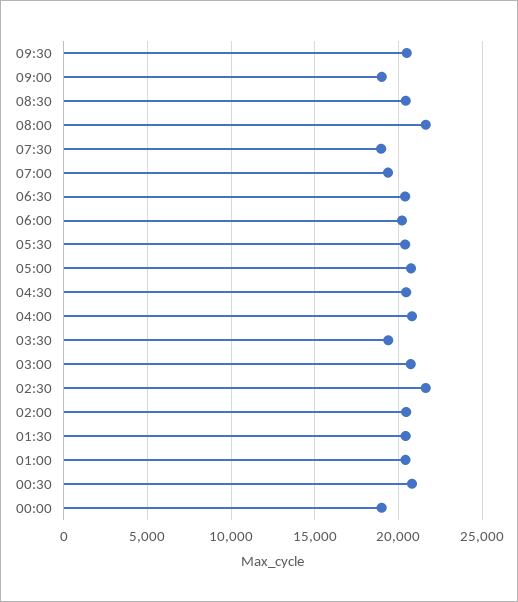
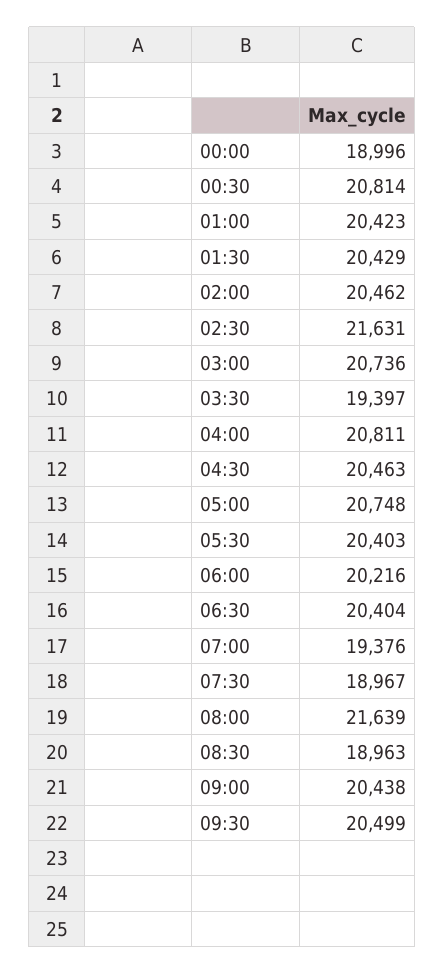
09:00: 19000 -> 20438
08:30: 20500 -> 18963

